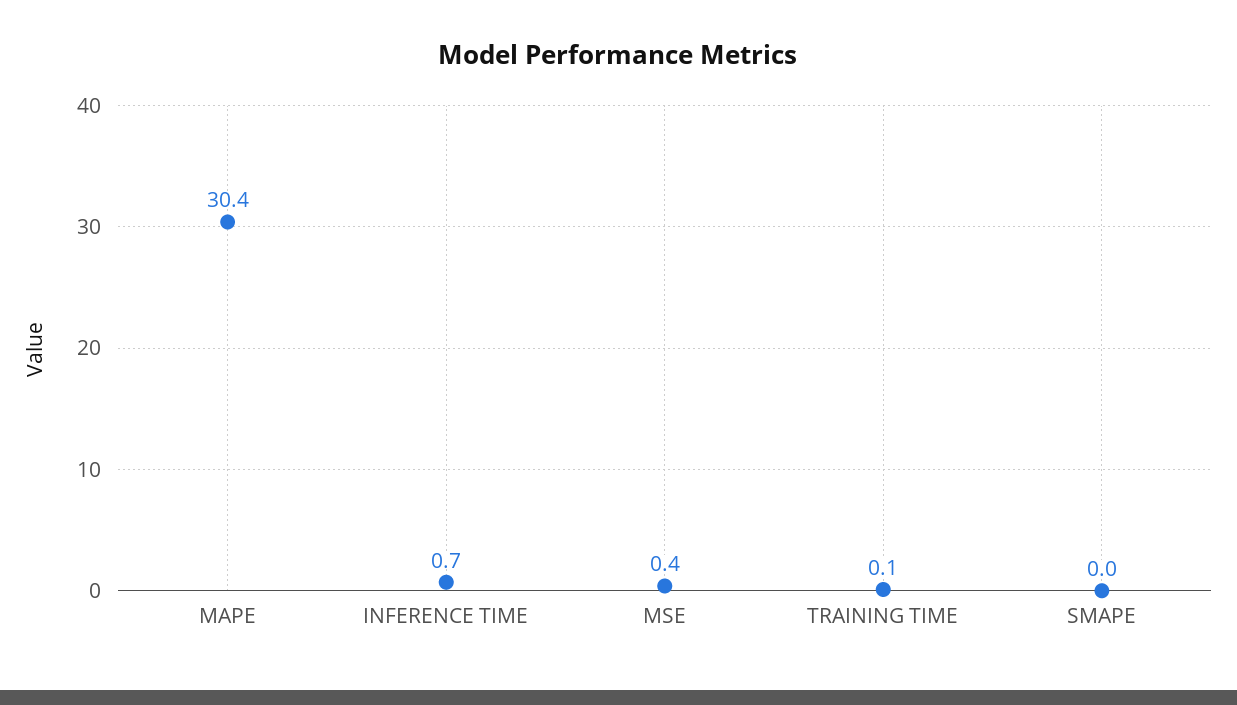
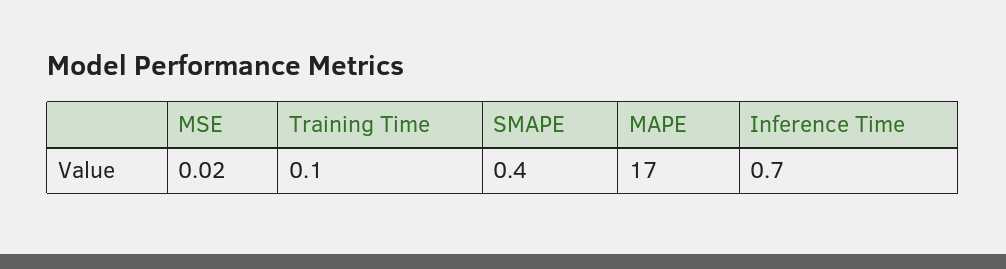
MAPE: 30.4 -> 17
MSE: 0.4 -> 0.02
SMAPE: 0 -> 0.4

